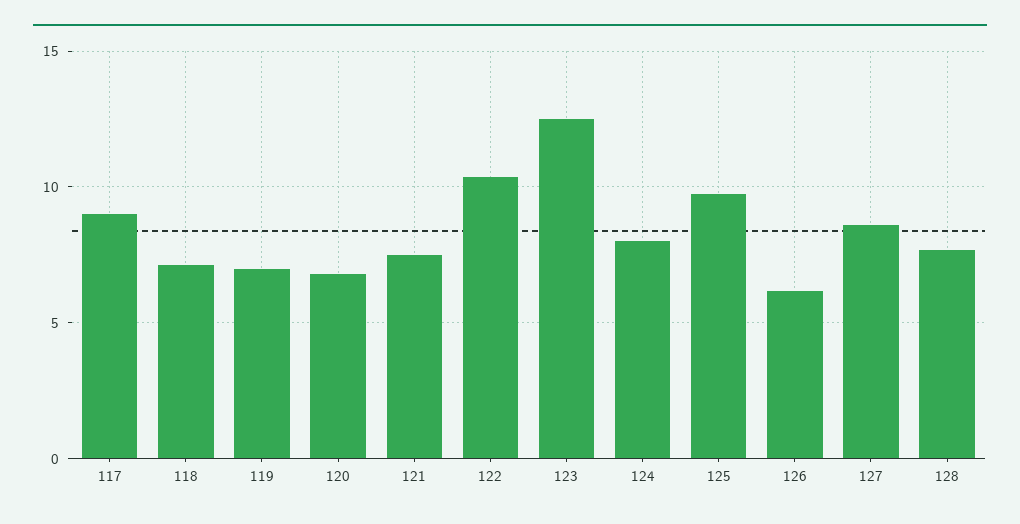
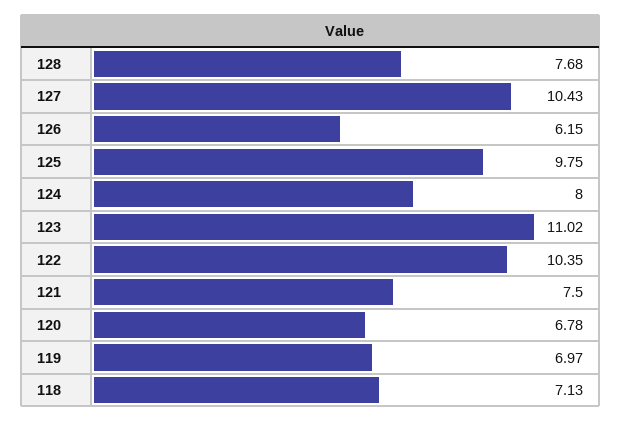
117: 9 -> none
123: 12.5 -> 11.02
127: 8.5 -> 10.43

